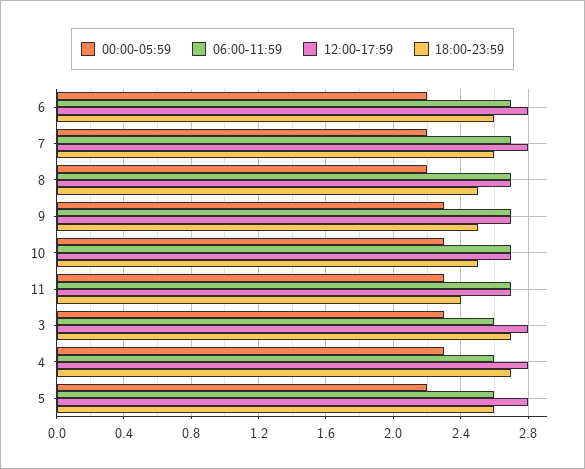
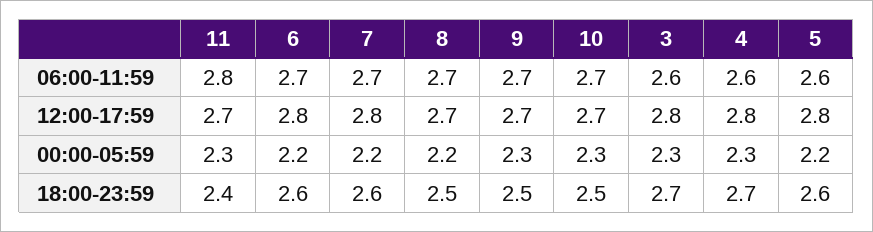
06:00-11:59, 11: 2.7 -> 2.8

